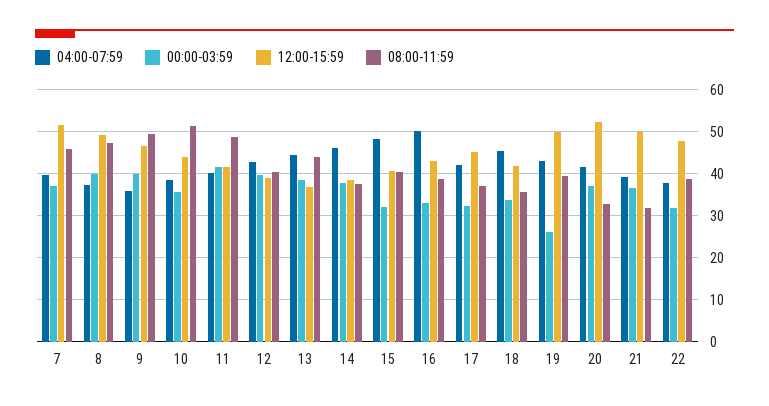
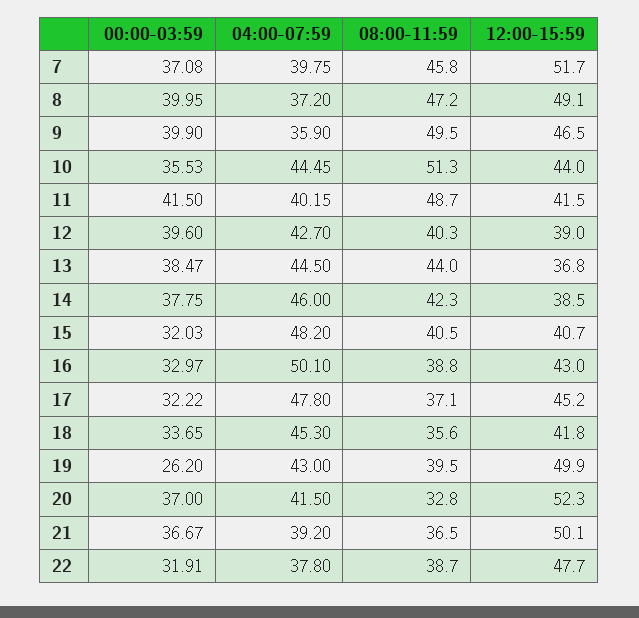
04:00-07:59, 10: 38 -> 44.45
08:00-11:59, 14: 38 -> 42.3
04:00-07:59, 17: 42 -> 47.8
08:00-11:59, 21: 32 -> 36.5

